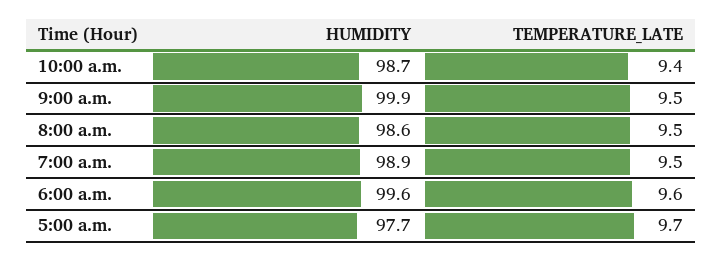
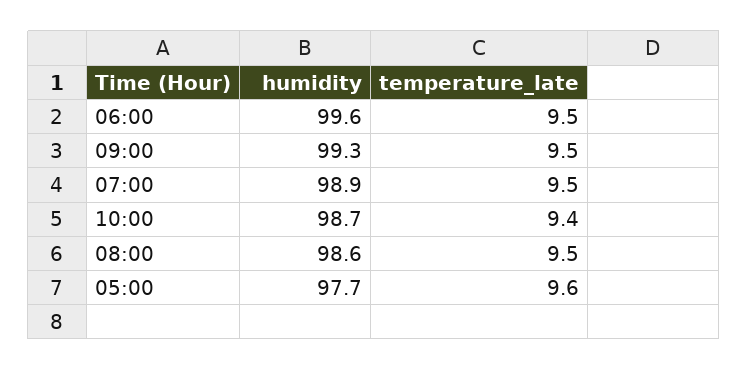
HUMIDITY, 9:00 a.m.: 99.9 -> 99.3
TEMPERATURE_LATE, 6:00 a.m.: 9.6 -> 9.5
TEMPERATURE_LATE, 5:00 a.m.: 9.7 -> 9.6

